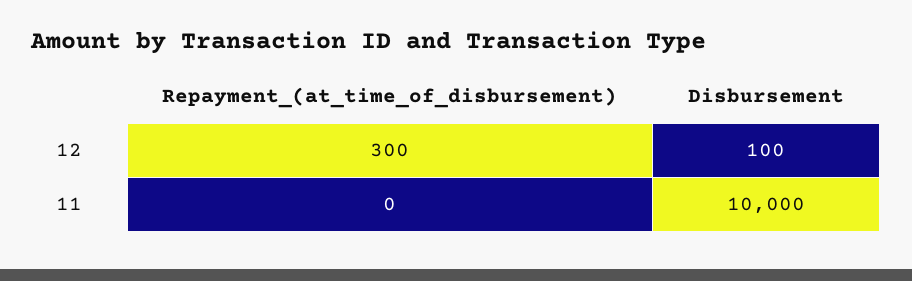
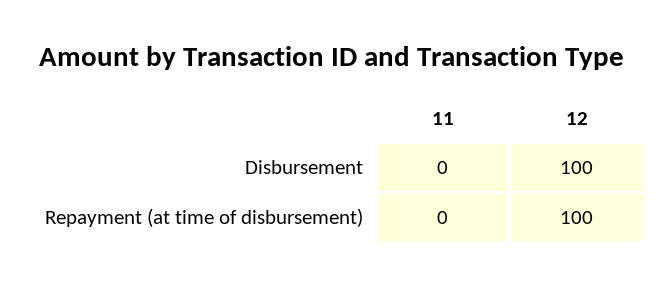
Repayment_(at_time_of_disbursement), 12: 300 -> 100
Disbursement, 11: 10000 -> 0

